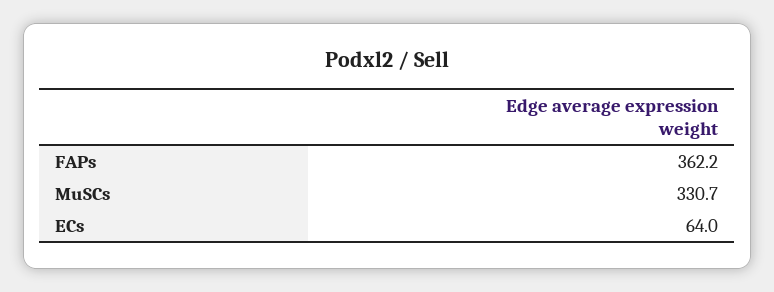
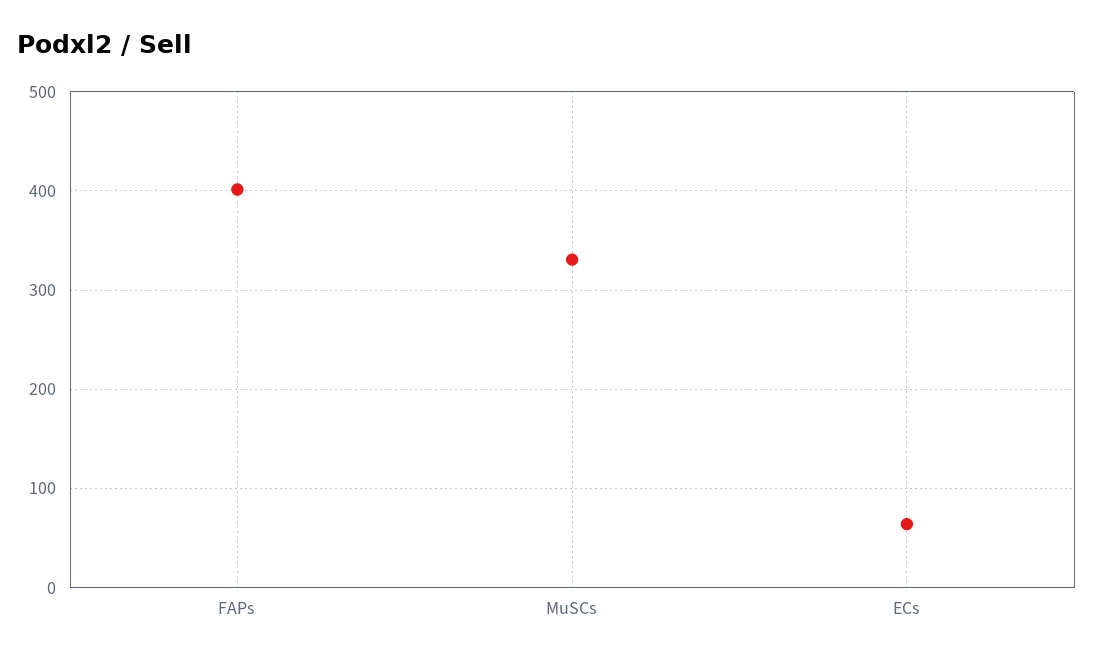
FAPs: 362.2 -> 400

